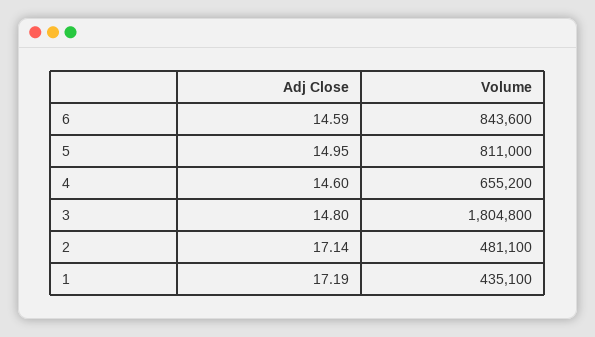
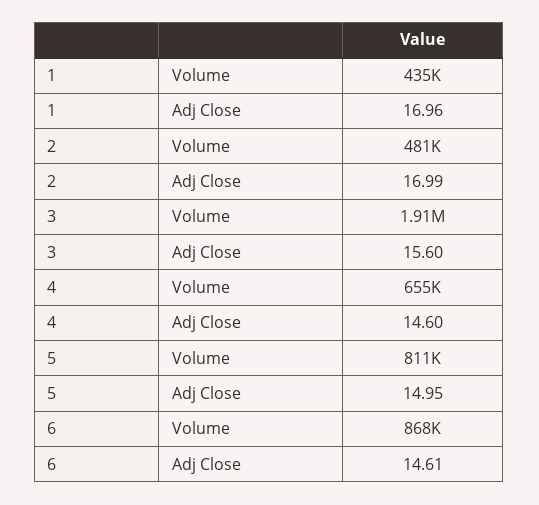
Adj Close, 6: 14.59 -> 14.61
Volume, 6: 843600 -> 868000
Adj Close, 3: 14.8 -> 15.6
Volume, 3: 1804800 -> 1910000
Adj Close, 2: 17.14 -> 16.99
Adj Close, 1: 17.19 -> 16.96

